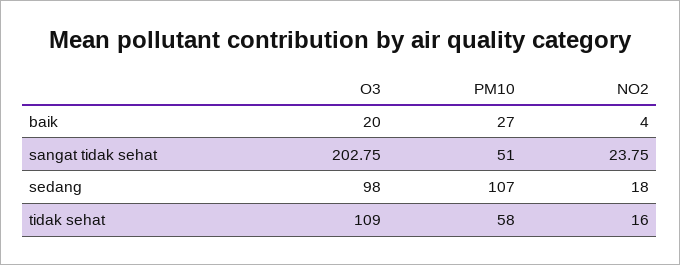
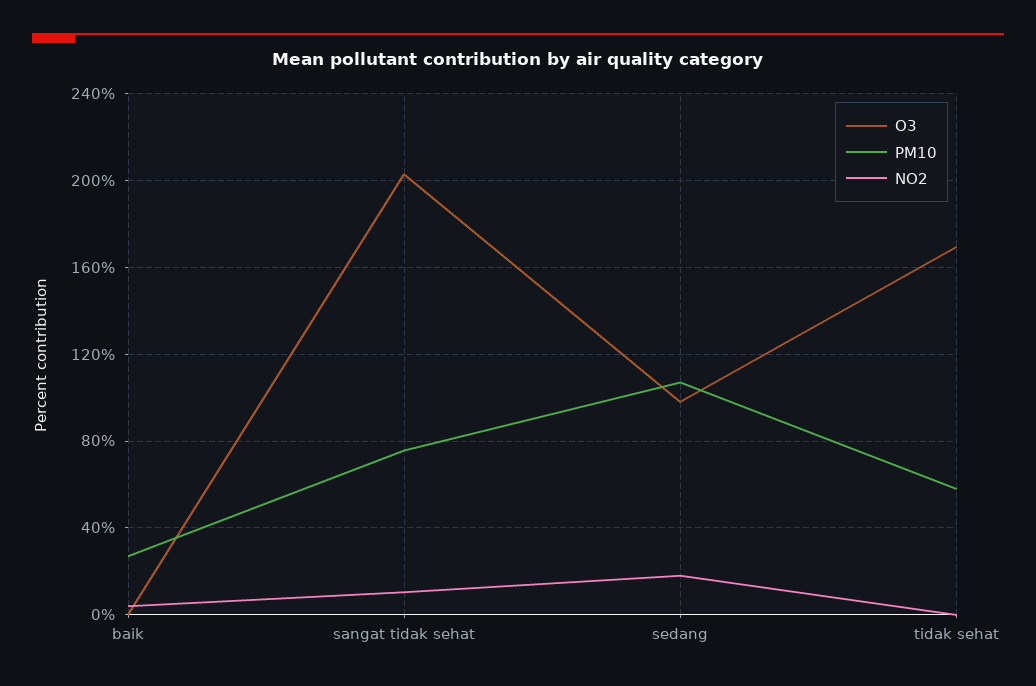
O3, baik: 20 -> 0
PM10, sangat tidak sehat: 51 -> 75
NO2, sangat tidak sehat: 23.75 -> 10
O3, tidak sehat: 109 -> 170
NO2, tidak sehat: 16 -> 0

